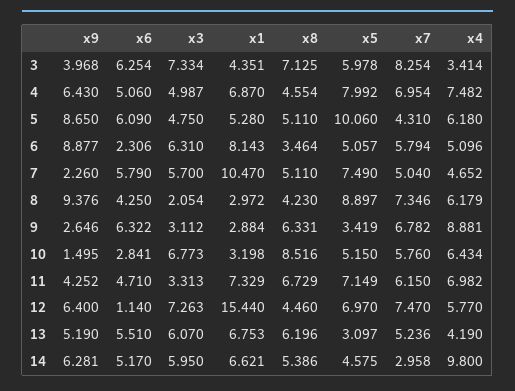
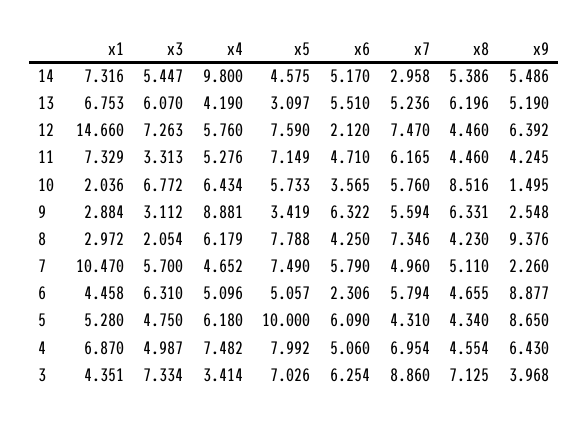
x5, 3: 5.978 -> 7.026
x7, 3: 8.254 -> 8.86
x8, 5: 5.11 -> 4.34
x5, 5: 10.06 -> 10
x1, 6: 8.143 -> 4.458
x8, 6: 3.464 -> 4.655
x7, 7: 5.04 -> 4.96
x5, 8: 8.897 -> 7.788
x9, 9: 2.646 -> 2.548
x7, 9: 6.782 -> 5.594
x6, 10: 2.841 -> 3.565
x3, 10: 6.773 -> 6.772
x1, 10: 3.198 -> 2.036
x5, 10: 5.15 -> 5.733
x9, 11: 4.252 -> 4.245
x8, 11: 6.729 -> 4.46
x7, 11: 6.15 -> 6.165
x4, 11: 6.982 -> 5.276
x9, 12: 6.4 -> 6.392
x6, 12: 1.14 -> 2.12
x1, 12: 15.44 -> 14.66
x5, 12: 6.97 -> 7.59
x4, 12: 5.77 -> 5.76
x9, 14: 6.281 -> 5.486
x3, 14: 5.95 -> 5.447
x1, 14: 6.621 -> 7.316

